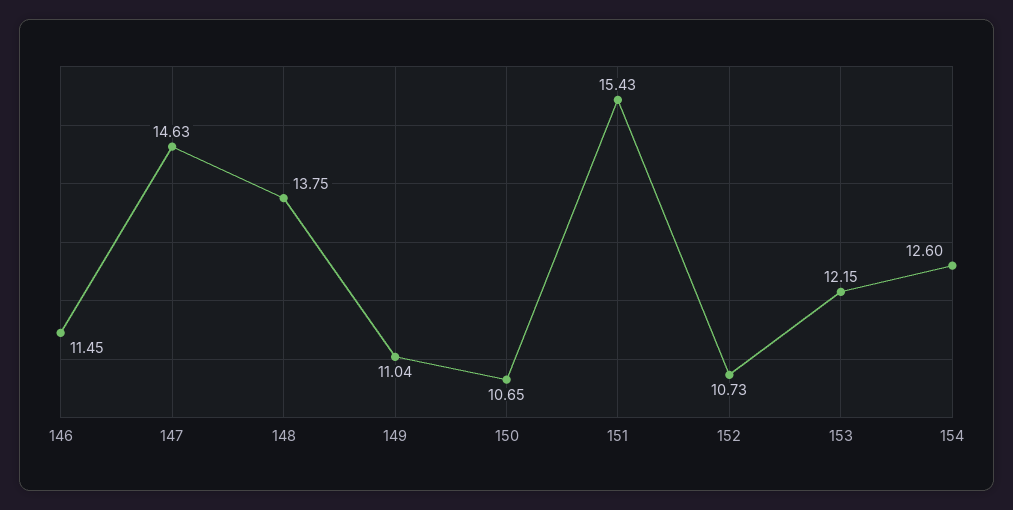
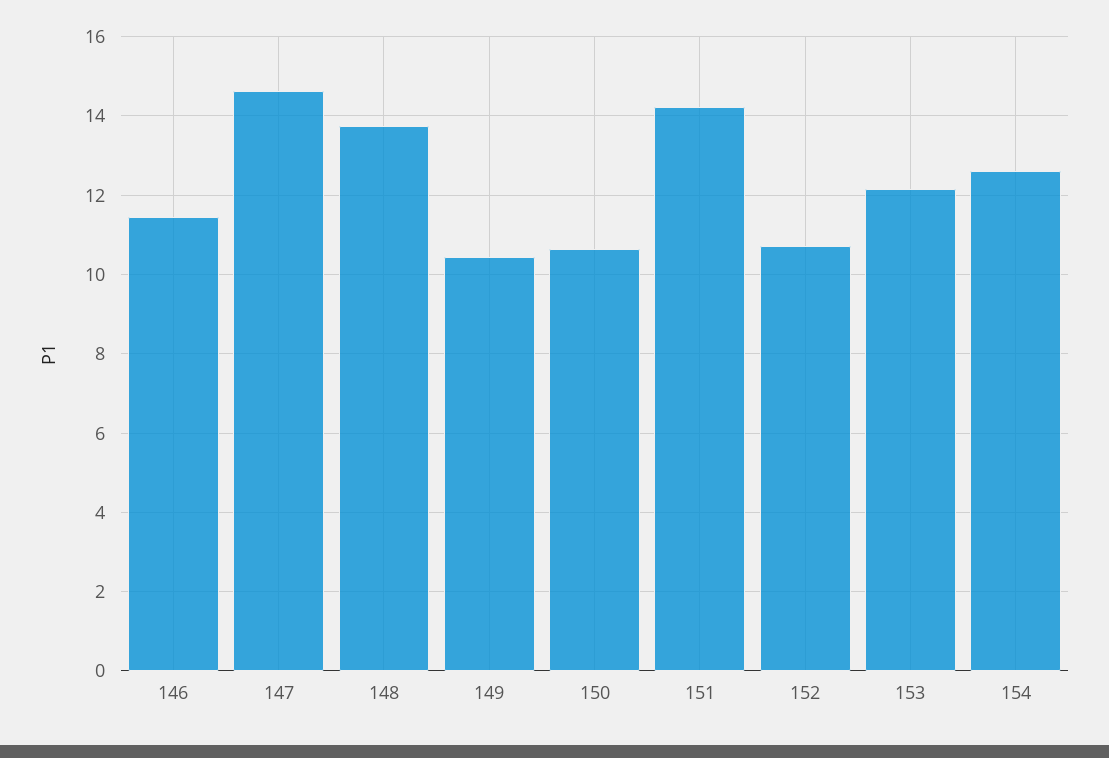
149: 11.04 -> 10.4
151: 15.43 -> 14.2

